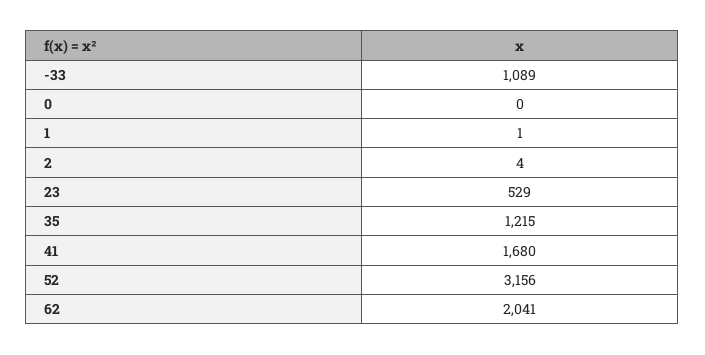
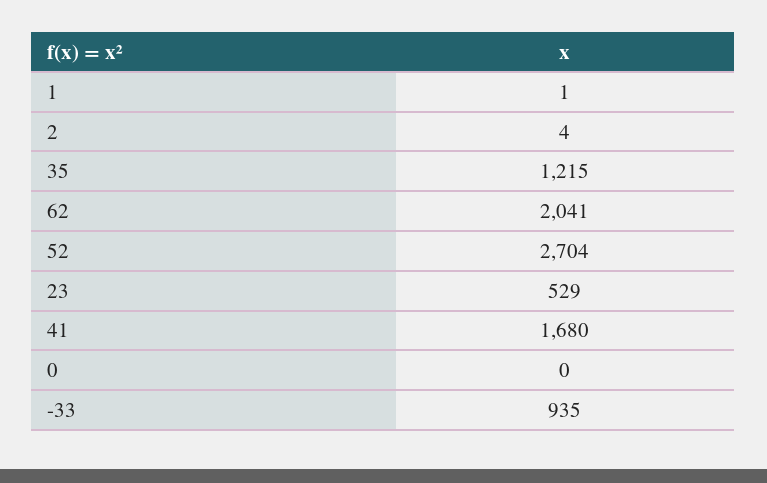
-33: 1089 -> 935
52: 3156 -> 2704

